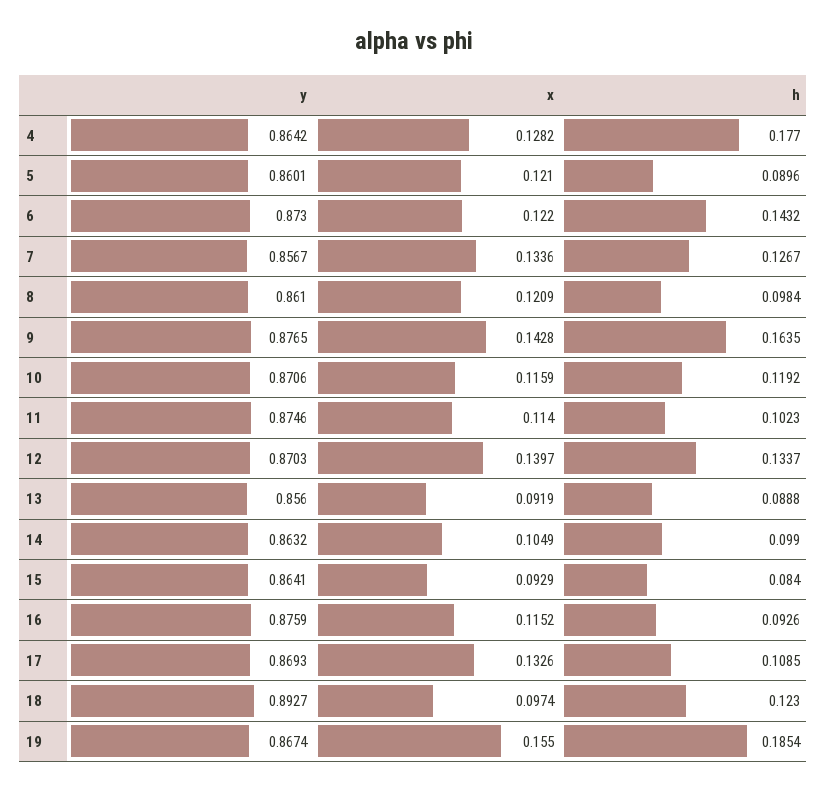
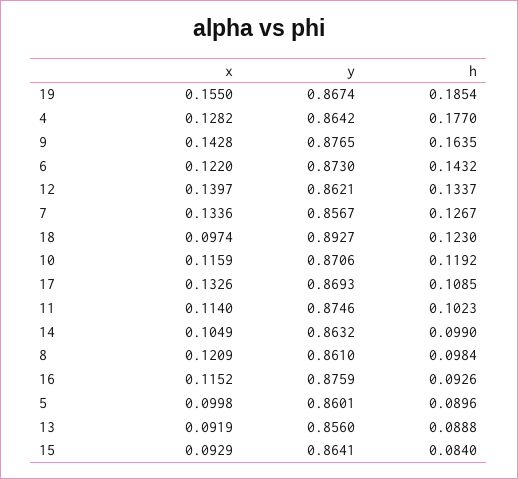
x, 5: 0.121 -> 0.0998
y, 12: 0.8703 -> 0.8621

